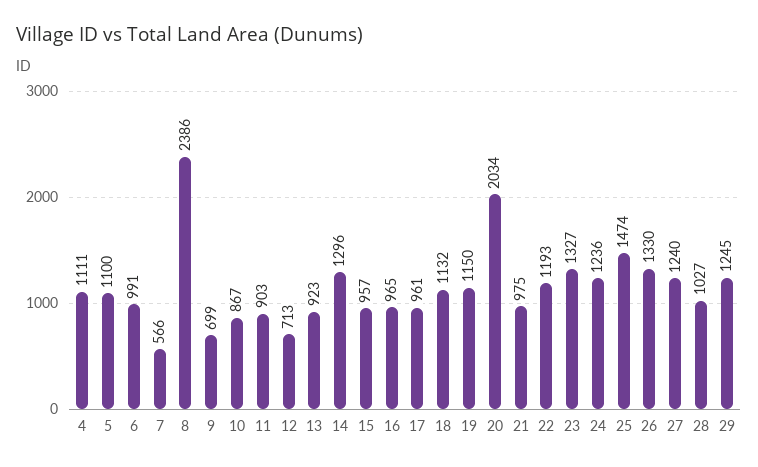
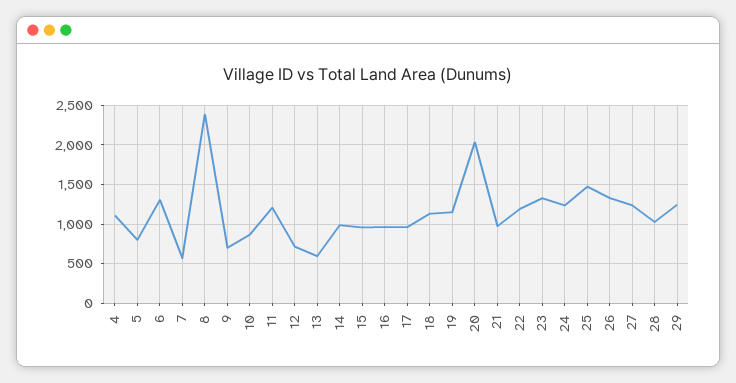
5: 1100 -> 800
6: 991 -> 1300
11: 903 -> 1200
13: 923 -> 600
14: 1296 -> 1000

